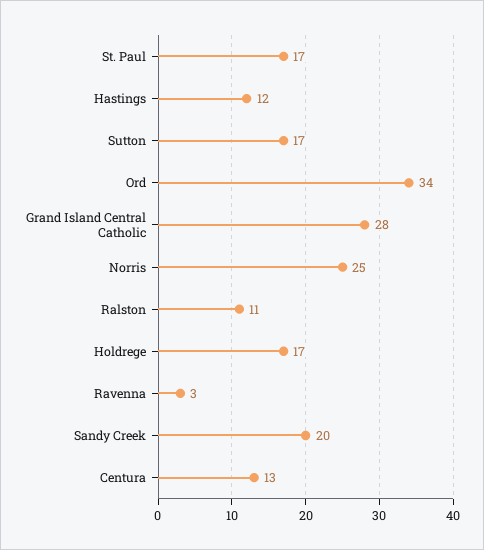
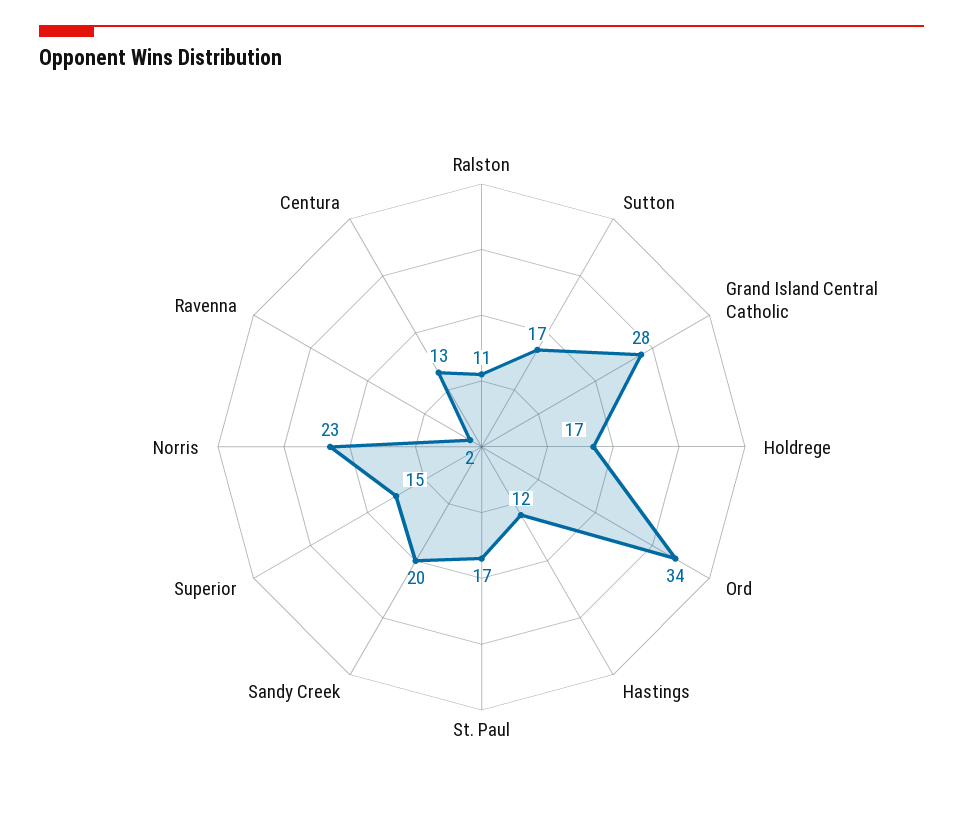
Norris: 25 -> 23
Ravenna: 3 -> 2
Superior: none -> 15

